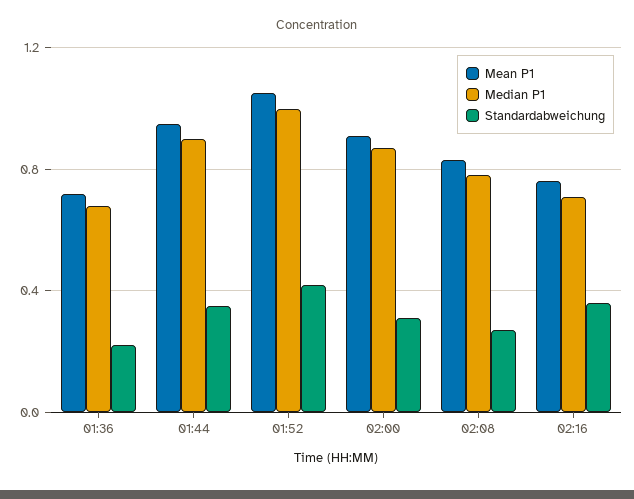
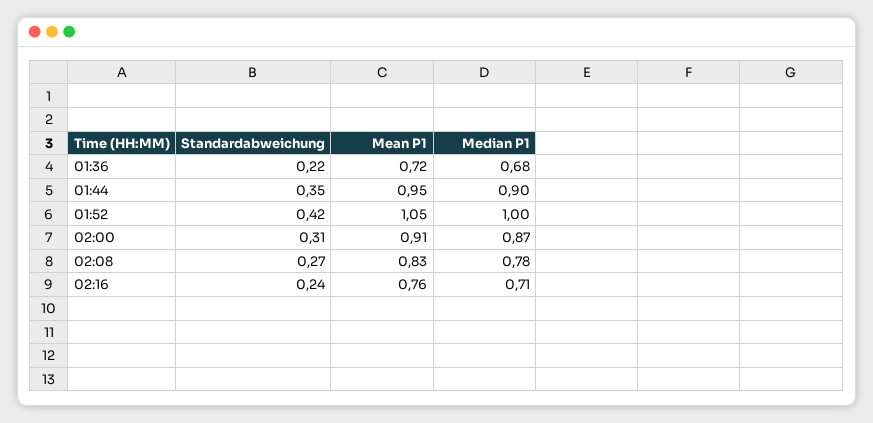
Standardabweichung, 02:16: 0.35 -> 0.24

